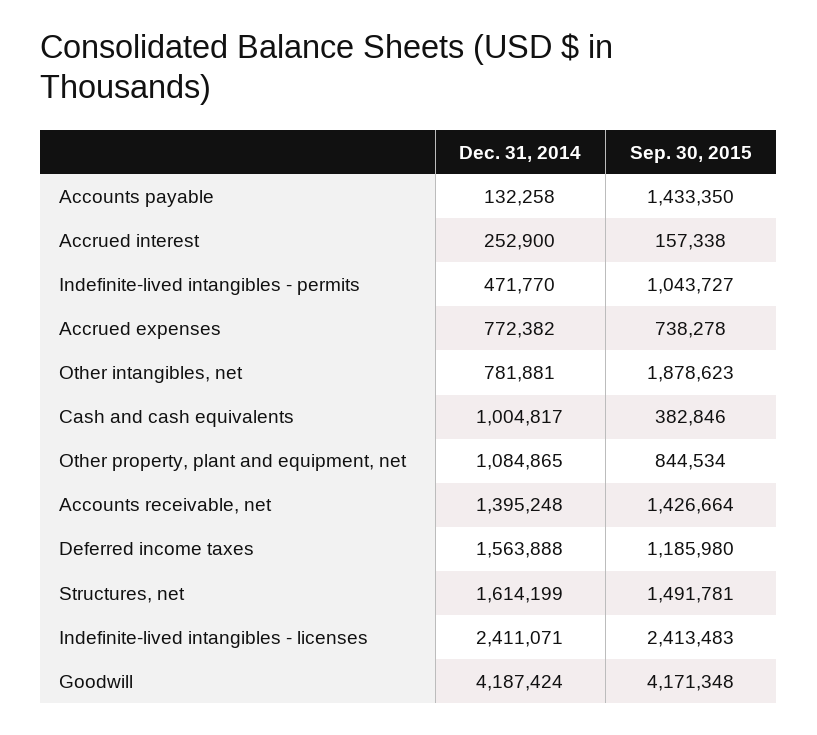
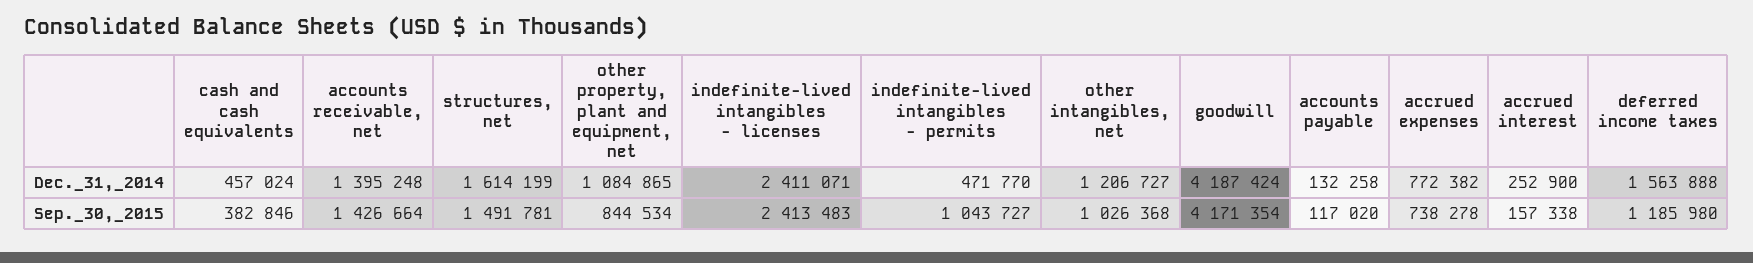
Sep. 30, 2015, Accounts payable: 1433350 -> 117020
Dec. 31, 2014, Other intangibles, net: 781881 -> 1206727
Sep. 30, 2015, Other intangibles, net: 1878623 -> 1026368
Dec. 31, 2014, Cash and cash equivalents: 1004817 -> 457024
Sep. 30, 2015, Goodwill: 4171348 -> 4171354

